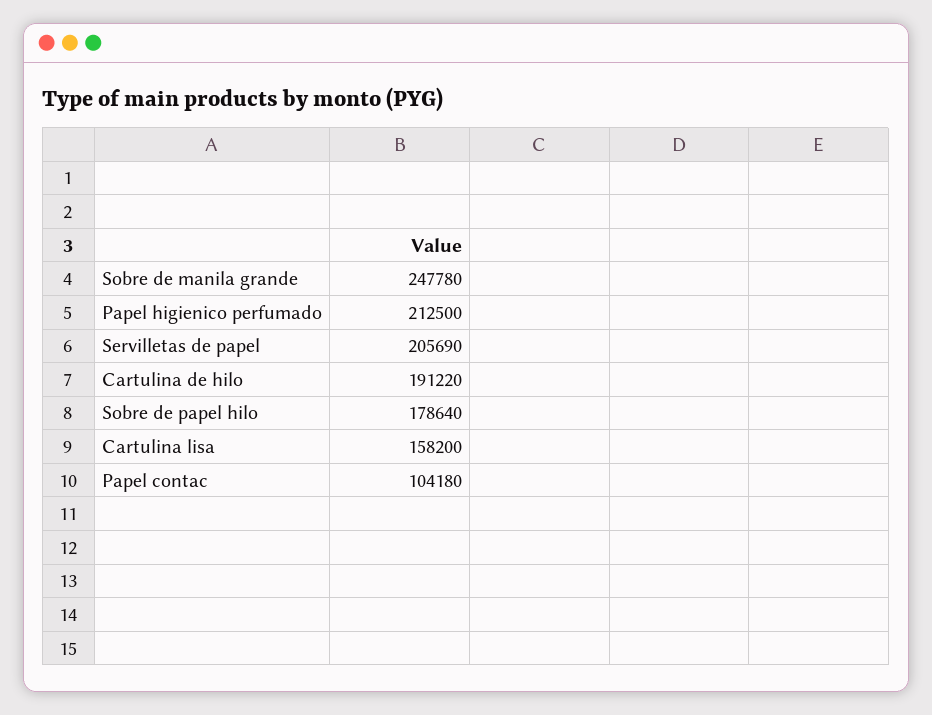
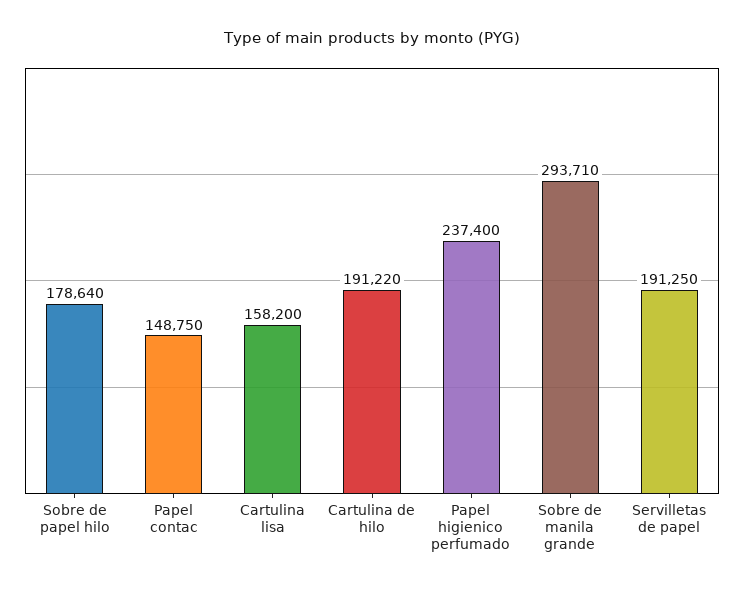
Sobre de manila grande: 247780 -> 293710
Papel higienico perfumado: 212500 -> 237400
Servilletas de papel: 205690 -> 191250
Papel contac: 104180 -> 148750

